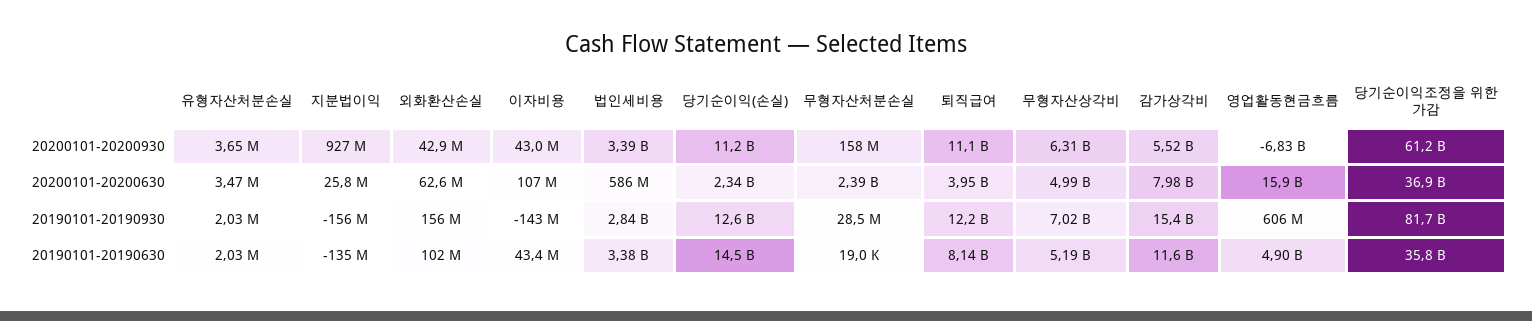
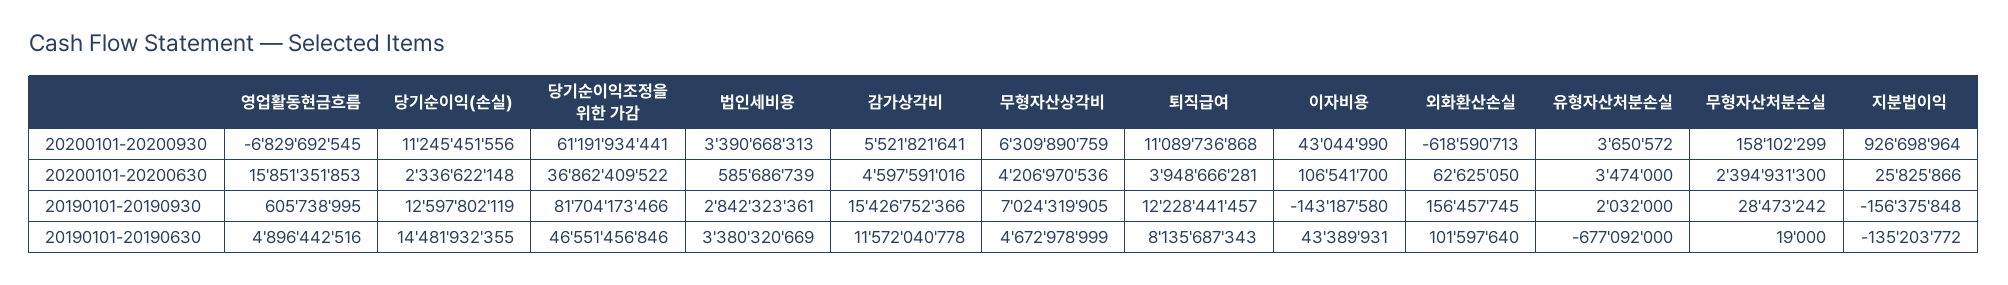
외화환산손실, 20200101-20200930: 42900000 -> -618590713
무형자산상각비, 20200101-20200630: 4990000000 -> 4206970536
감가상각비, 20200101-20200630: 7980000000 -> 4597591016
유형자산처분손실, 20190101-20190630: 2030000 -> -677092000
무형자산상각비, 20190101-20190630: 5190000000 -> 4672978999
당기순이익조정을 위한 가감, 20190101-20190630: 35800000000 -> 46551456846

